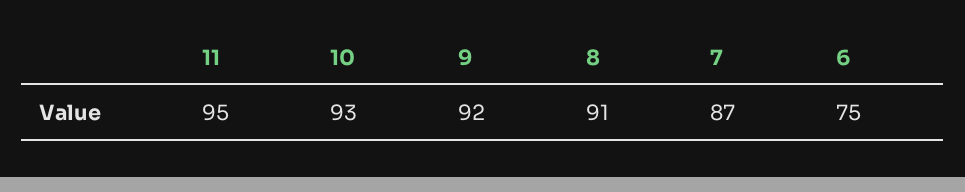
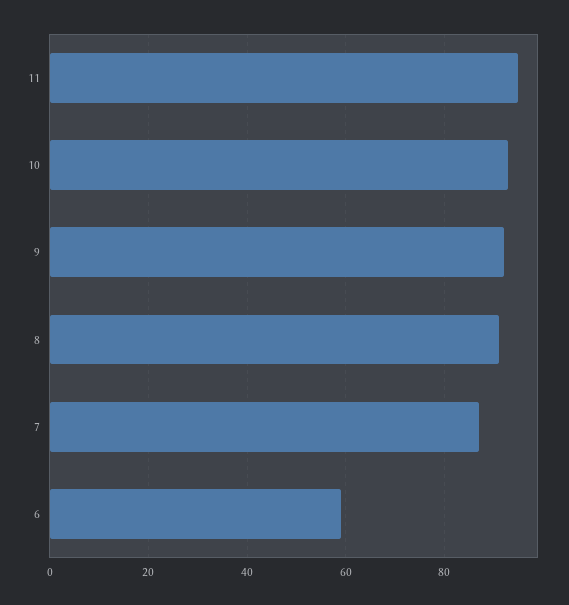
6: 75 -> 60

